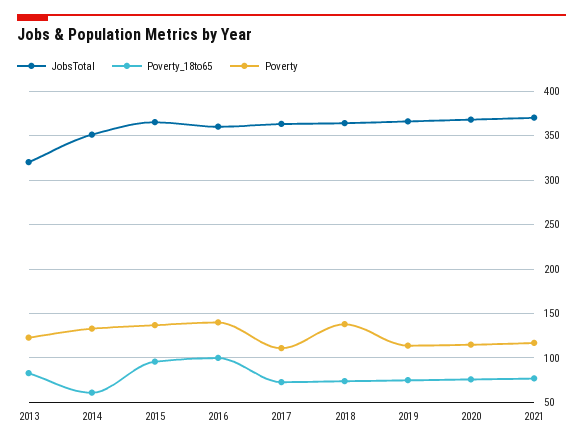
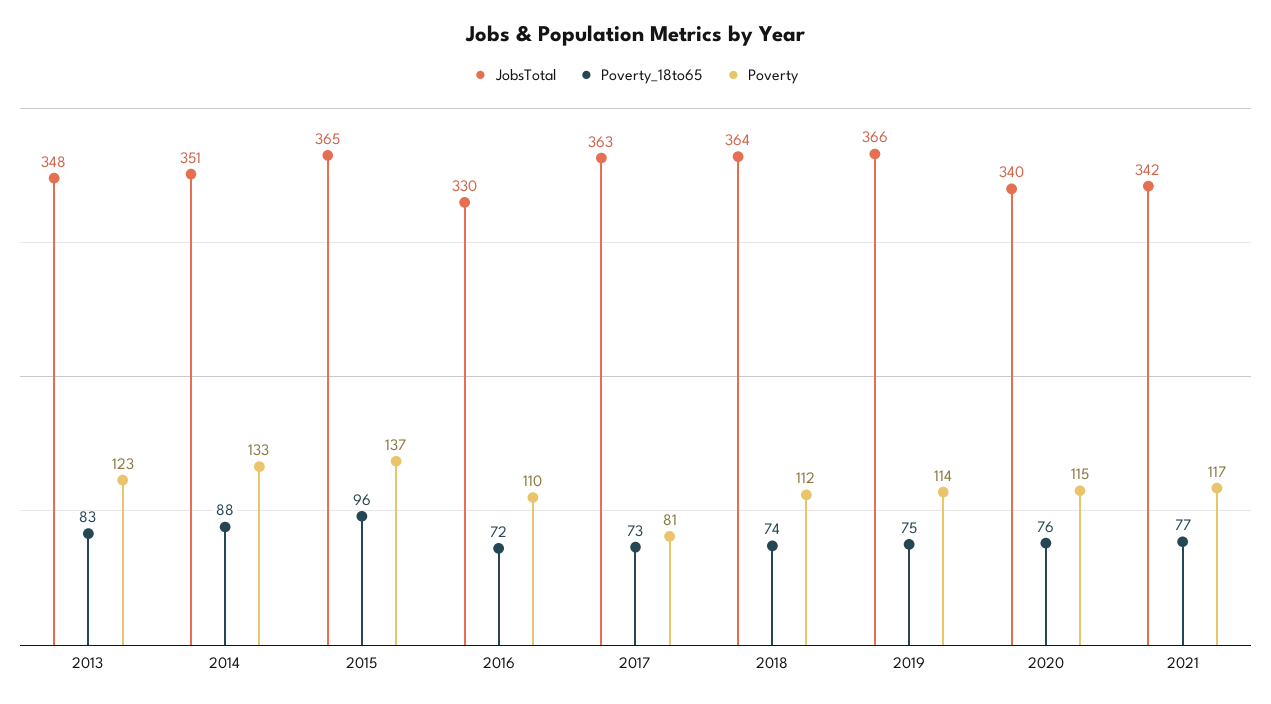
JobsTotal, 2013: 320 -> 348
Poverty_18to65, 2014: 60 -> 88
JobsTotal, 2016: 360 -> 330
Poverty_18to65, 2016: 100 -> 72
Poverty, 2016: 140 -> 110
Poverty, 2017: 110 -> 81
Poverty, 2018: 140 -> 112
JobsTotal, 2020: 370 -> 340
JobsTotal, 2021: 370 -> 342

